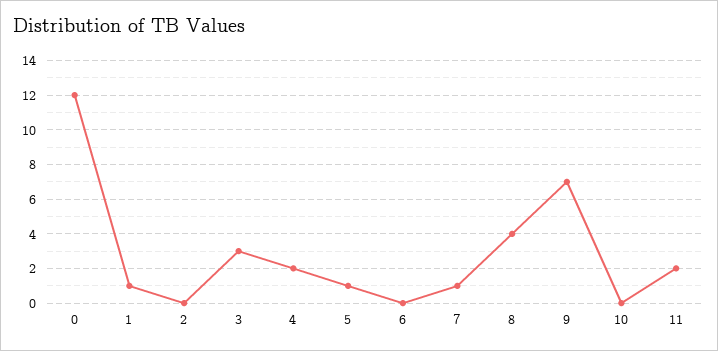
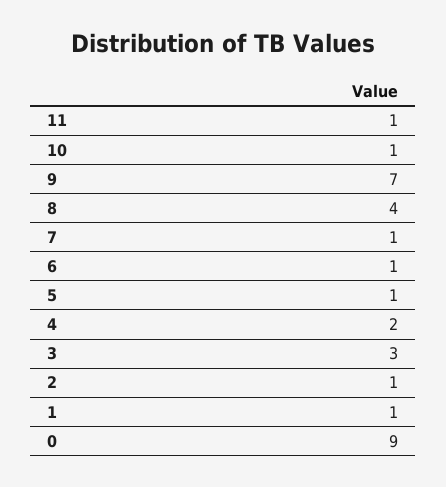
0: 12 -> 9
2: 0 -> 1
6: 0 -> 1
10: 0 -> 1
11: 2 -> 1

